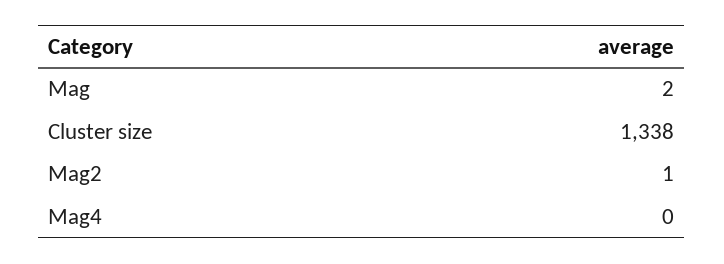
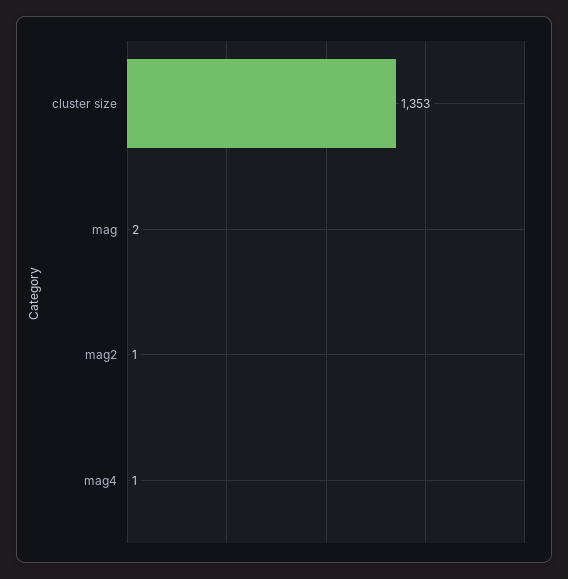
Cluster size: 1338 -> 1353
Mag4: 0 -> 1

